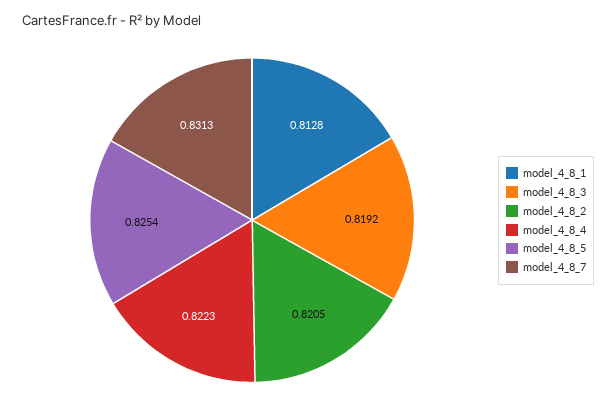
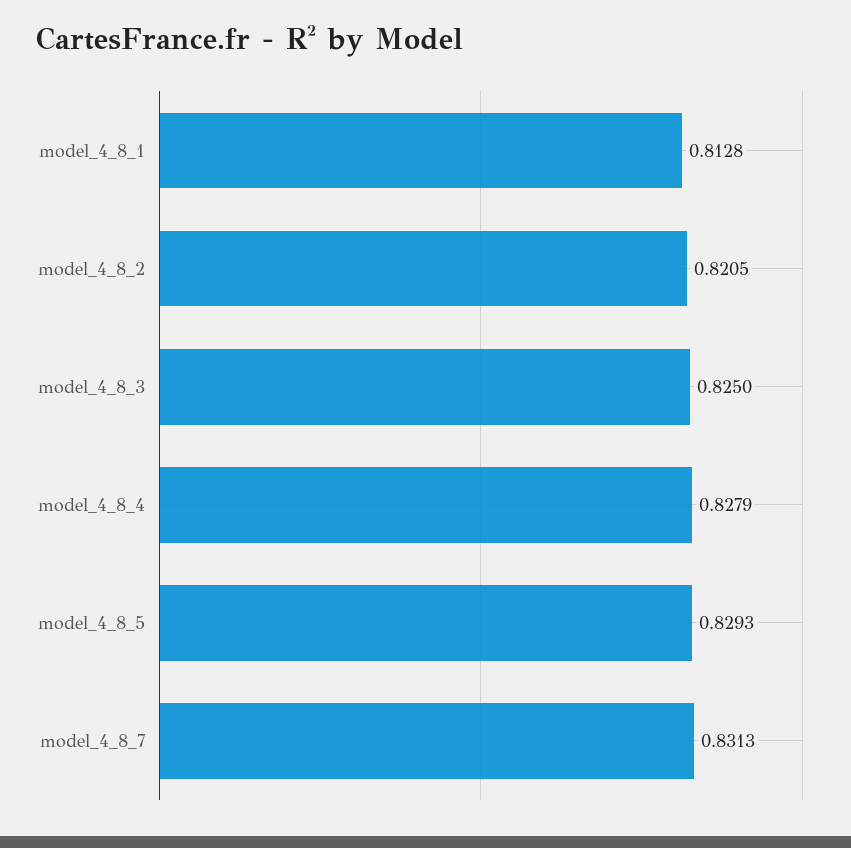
model_4_8_3: 0.8192 -> 0.825
model_4_8_4: 0.8223 -> 0.8279
model_4_8_5: 0.8254 -> 0.8293

